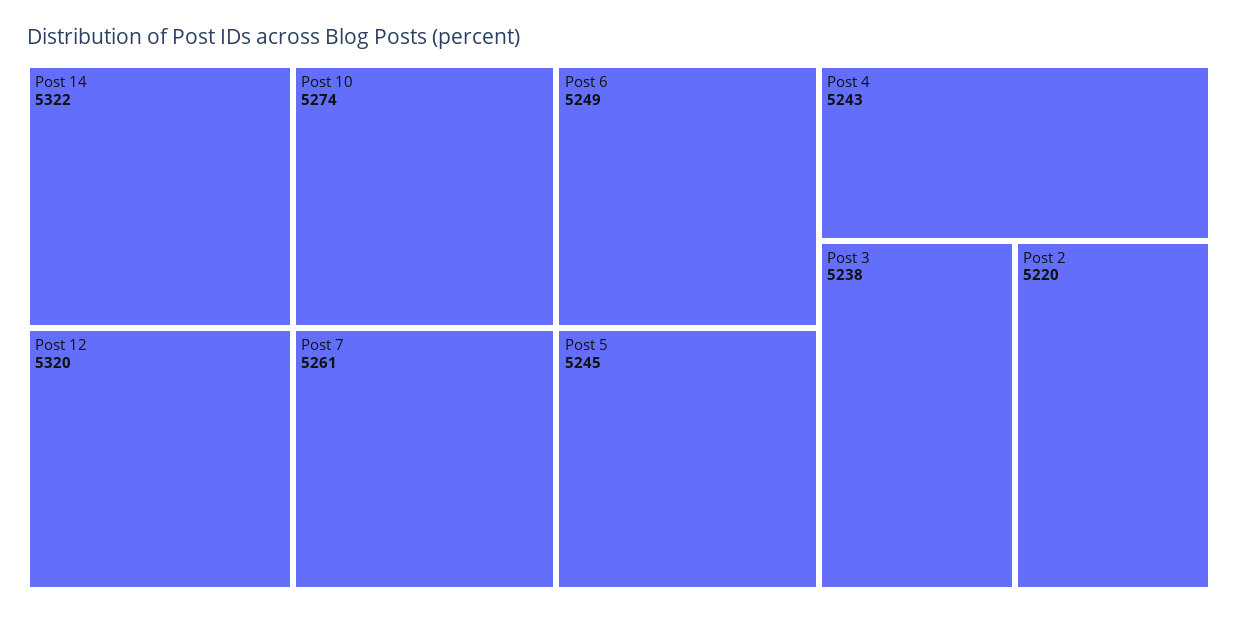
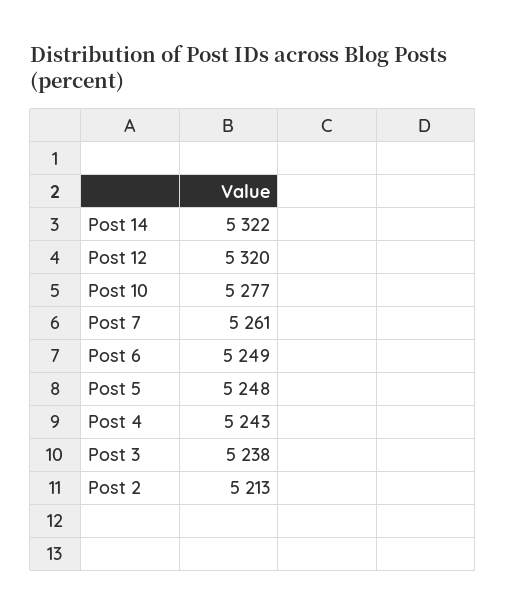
Post 10: 5274 -> 5277
Post 5: 5245 -> 5248
Post 2: 5220 -> 5213

